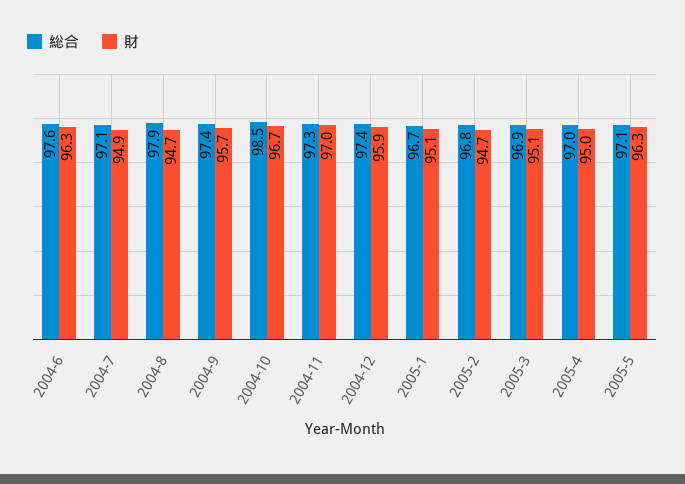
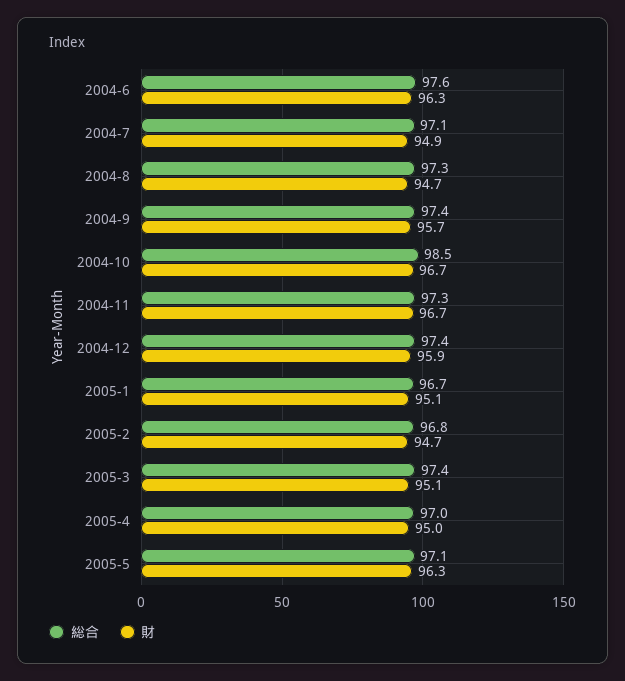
総合, 2004-8: 97.9 -> 97.3
財, 2004-11: 97 -> 96.7
総合, 2005-3: 96.9 -> 97.4

